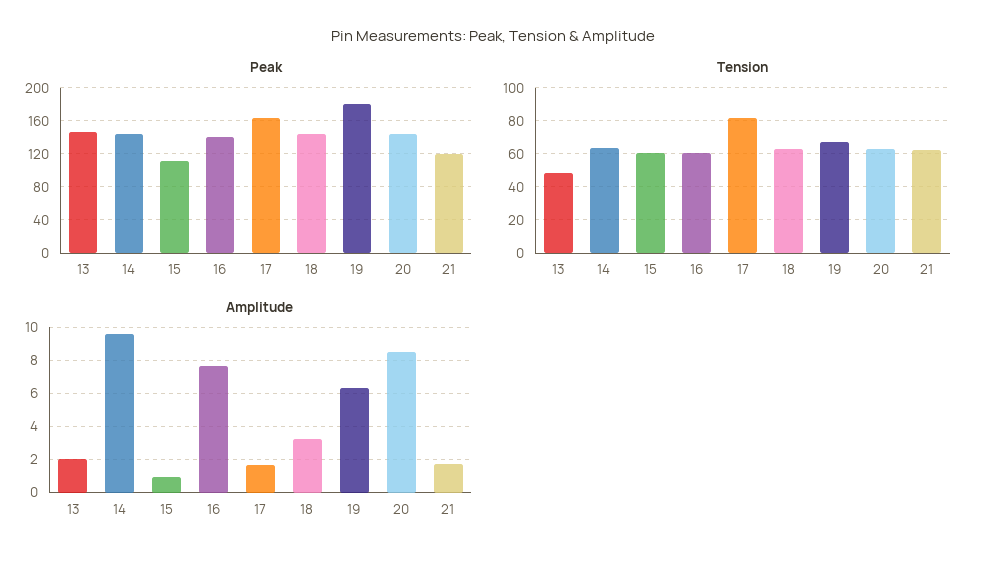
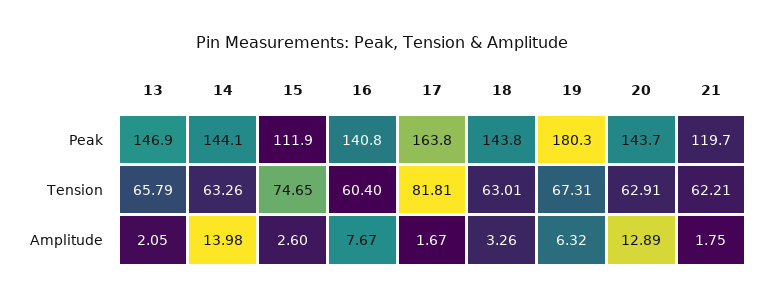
Tension, 13: 50 -> 65.79
Tension, 15: 60 -> 74.65
Amplitude, 14: 9.5 -> 13.98
Amplitude, 15: 1 -> 2.6
Amplitude, 20: 8.5 -> 12.89

